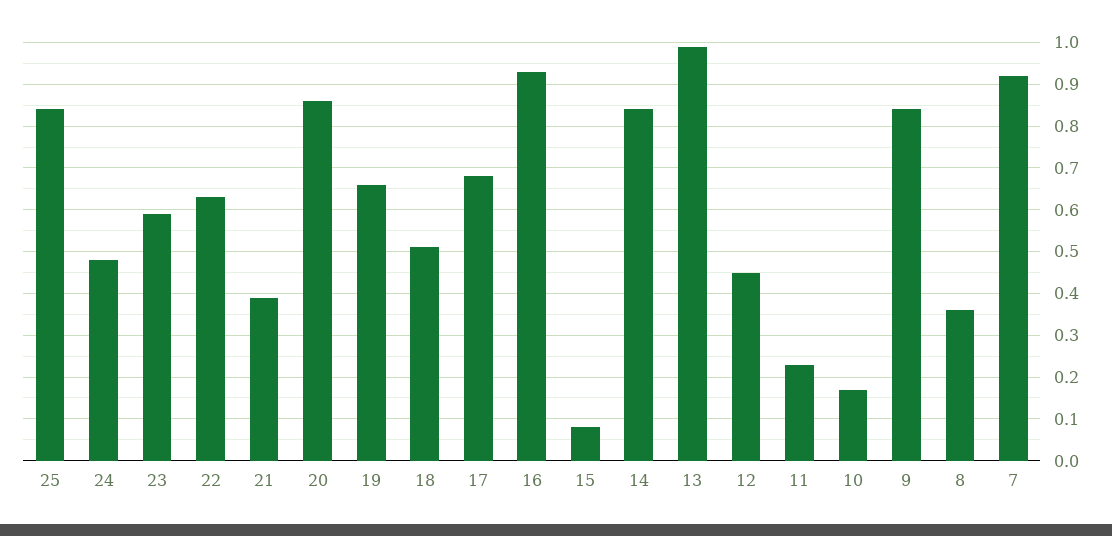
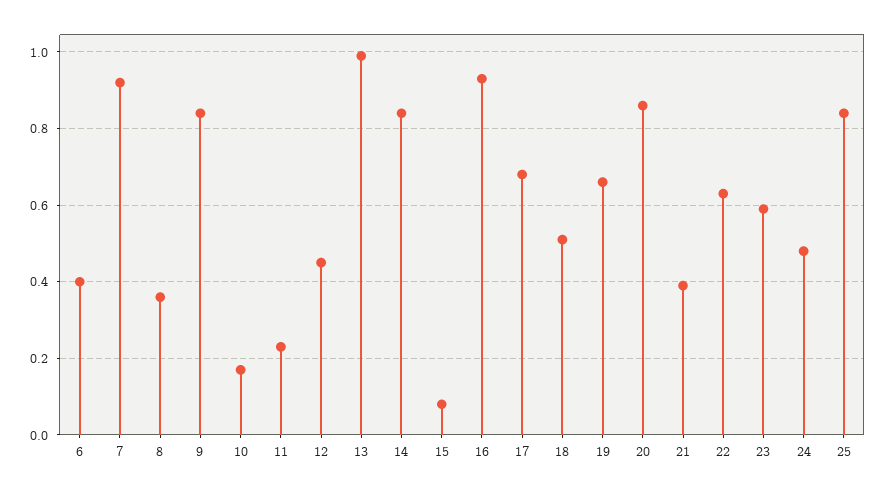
6: none -> 0.4

